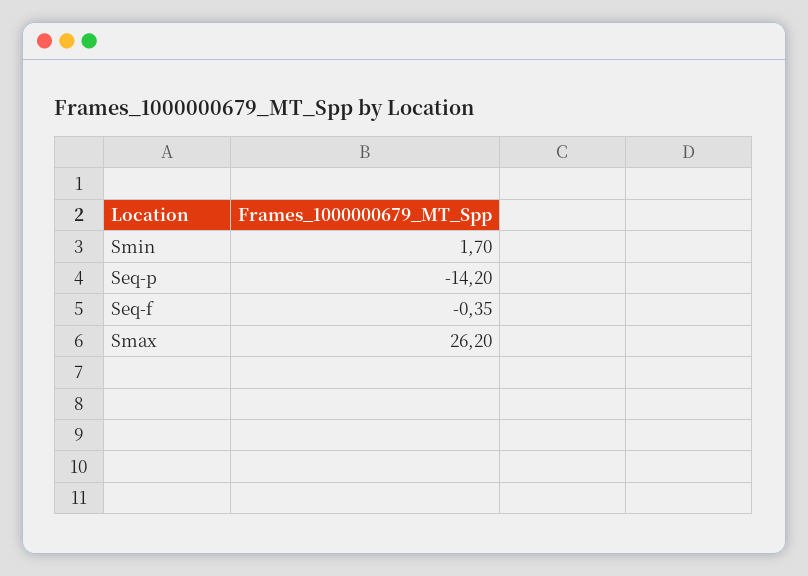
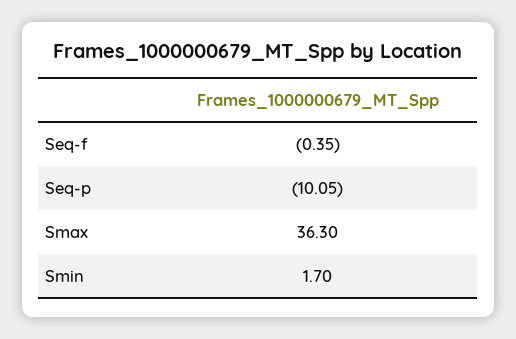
Seq-p: -14.2 -> -10.05
Smax: 26.2 -> 36.3

